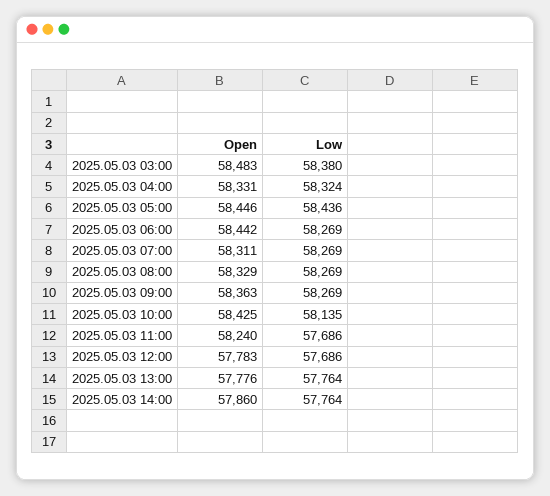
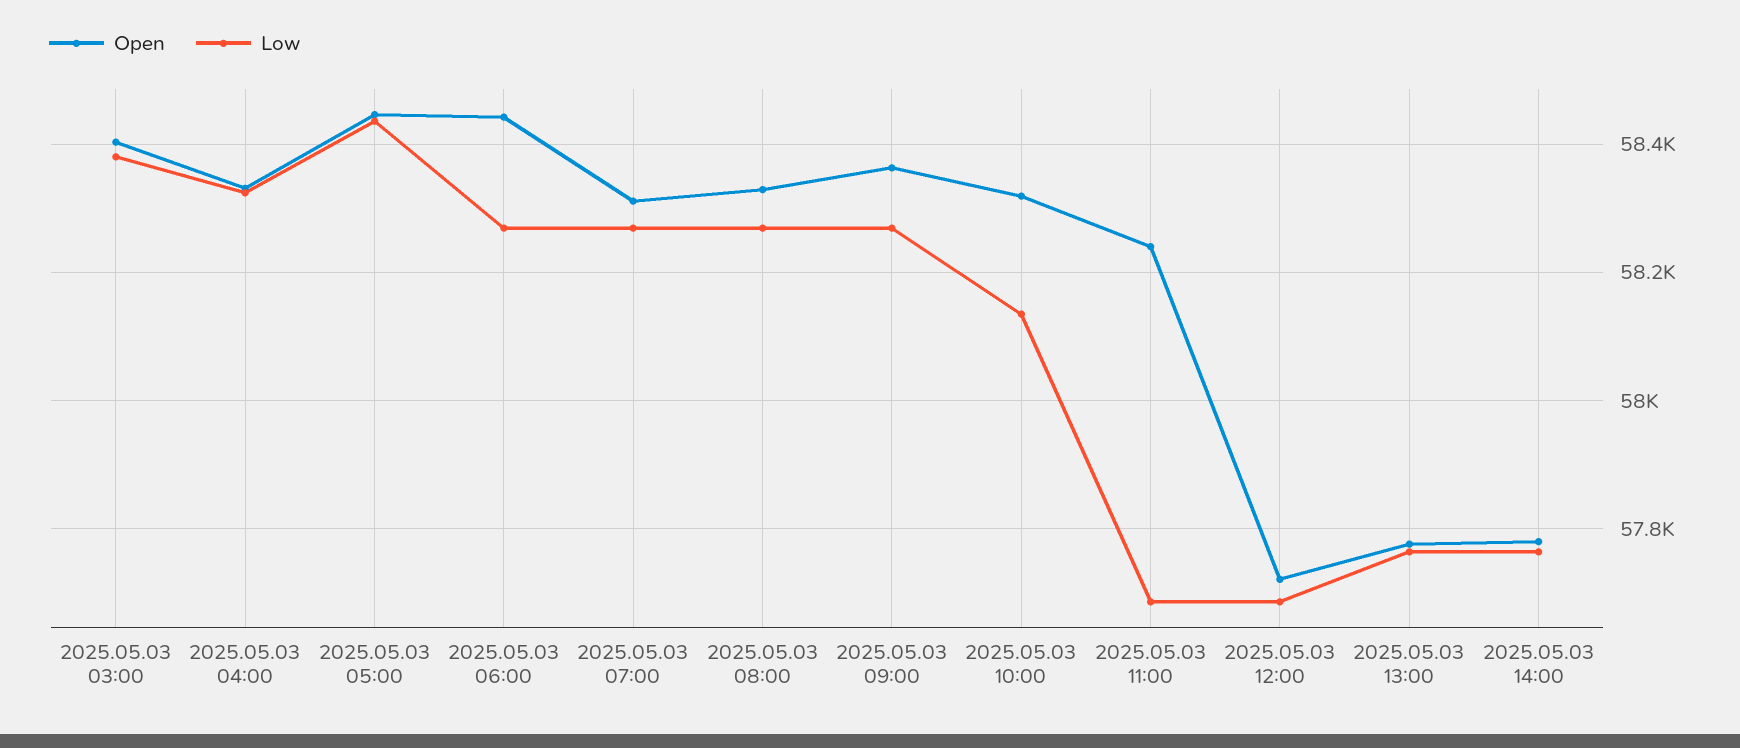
Open, 2025.05.03 03:00: 58483 -> 58400
Open, 2025.05.03 10:00: 58425 -> 58320
Open, 2025.05.03 12:00: 57783 -> 57720
Open, 2025.05.03 14:00: 57860 -> 57780

